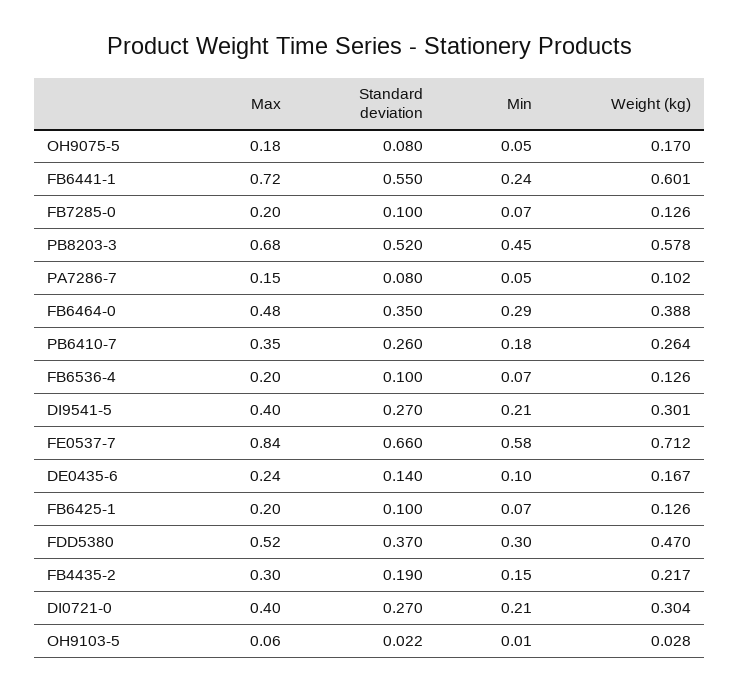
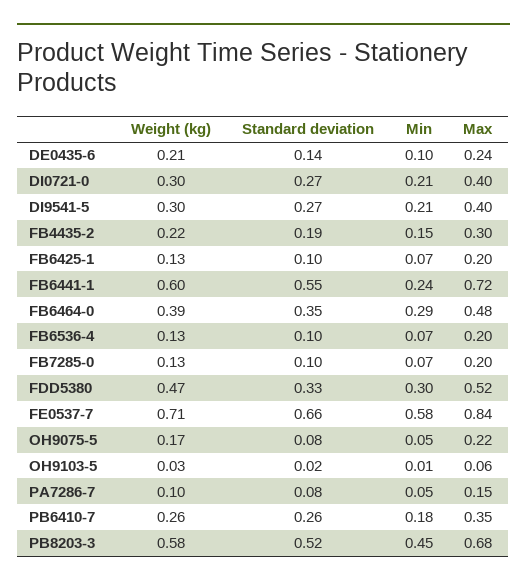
Max, OH9075-5: 0.18 -> 0.22
Weight (kg), DE0435-6: 0.167 -> 0.21
Standard deviation, FDD5380: 0.37 -> 0.33

